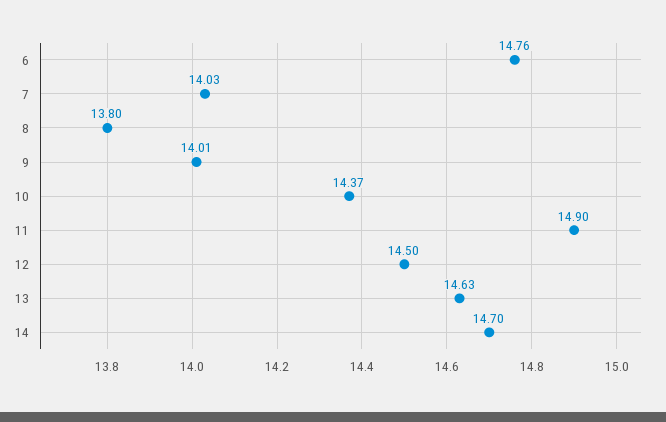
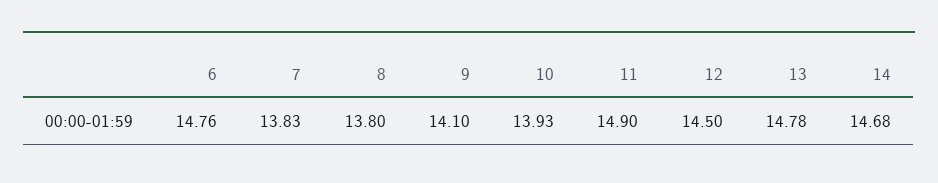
7: 14.03 -> 13.83
9: 14.01 -> 14.1
10: 14.37 -> 13.93
13: 14.63 -> 14.78
14: 14.7 -> 14.68

